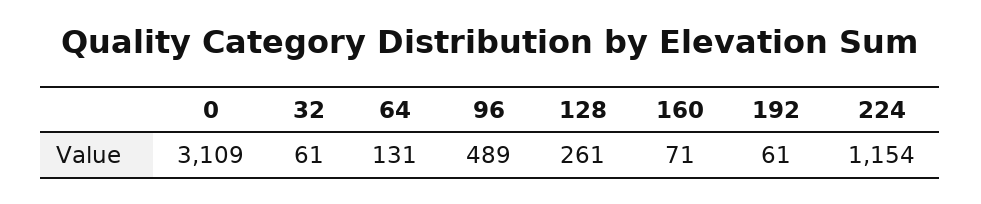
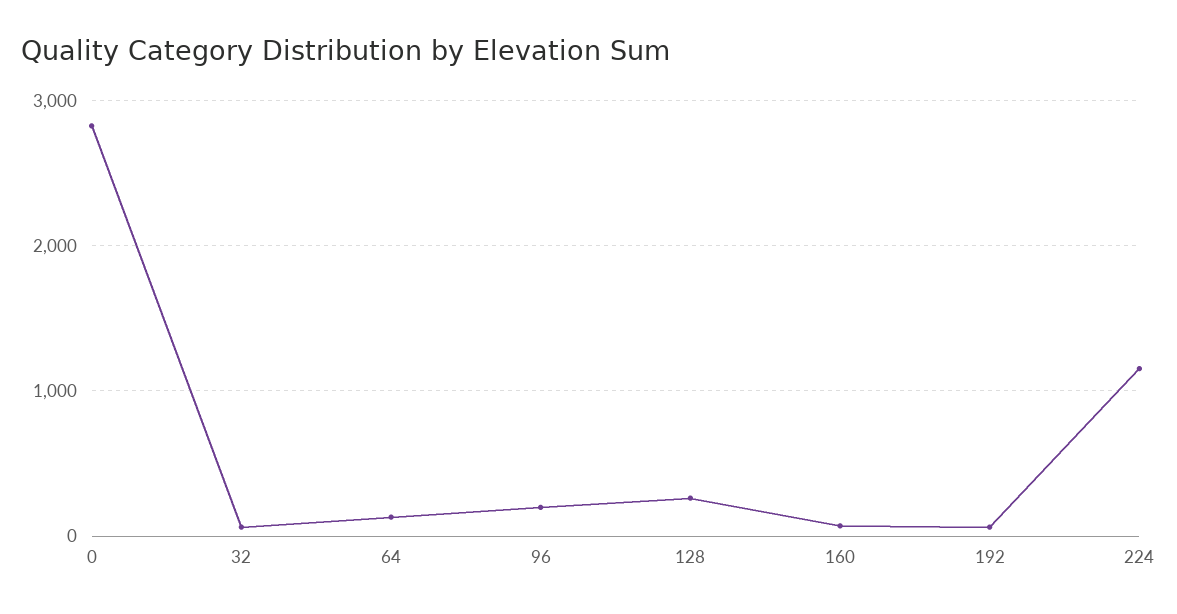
0: 3109 -> 2800
96: 489 -> 200

